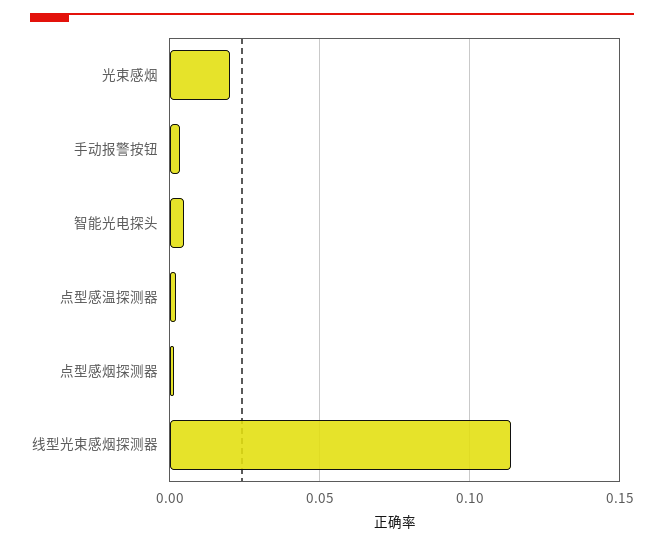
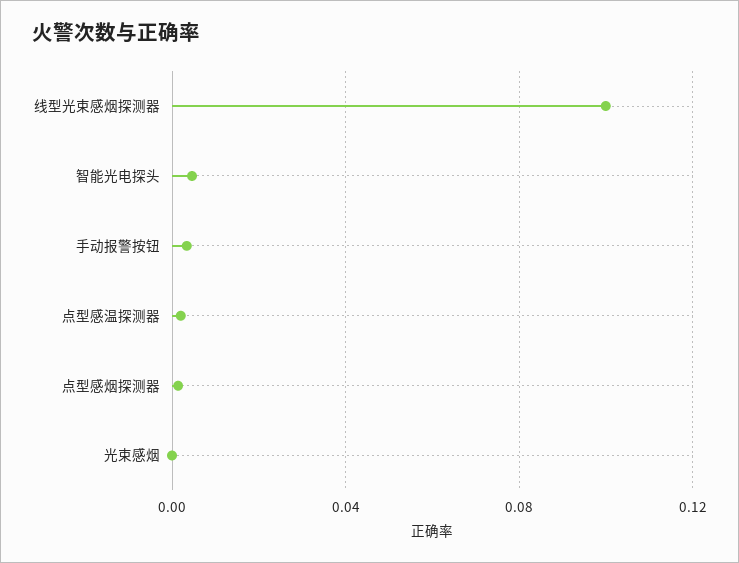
光束感烟: 0.02 -> 0
线型光束感烟探测器: 0.115 -> 0.1

